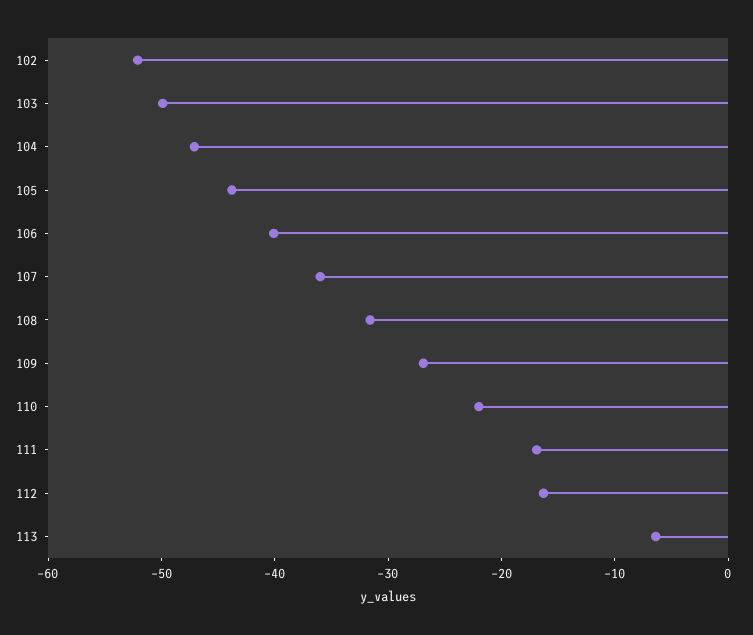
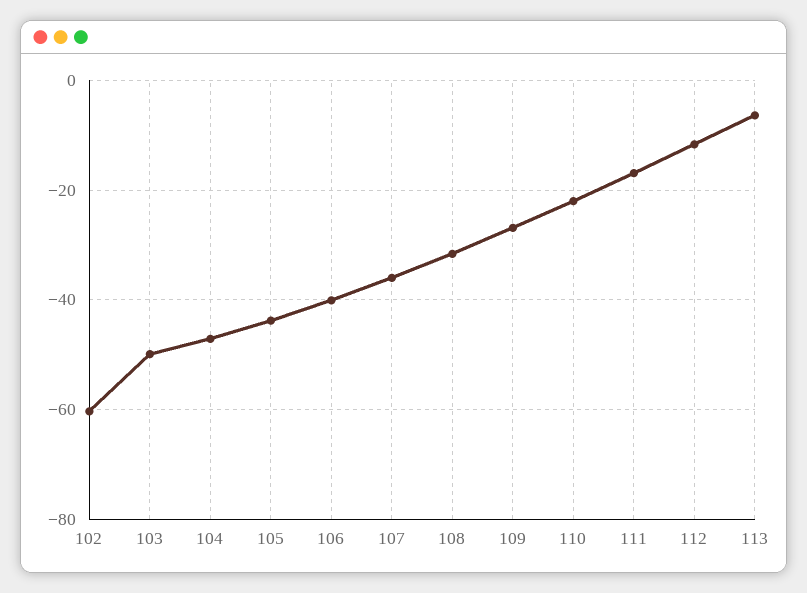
102: -52 -> -60
112: -16 -> -12

